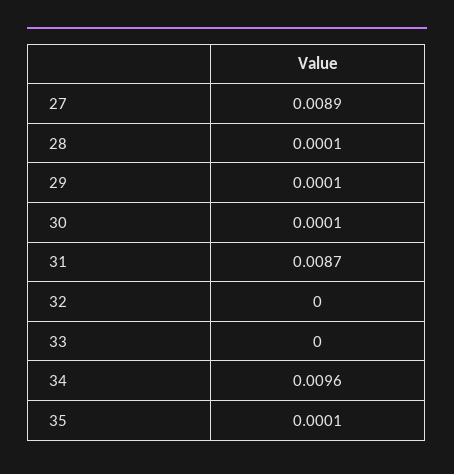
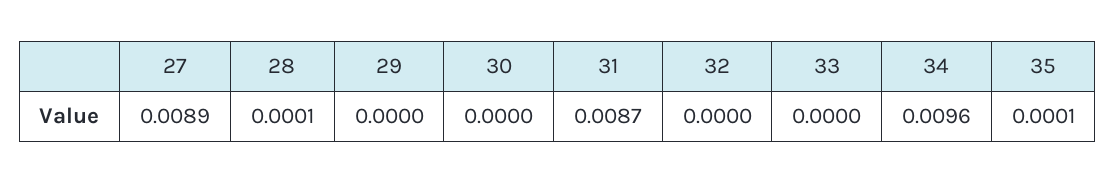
29: 0.0001 -> 0
30: 0.0001 -> 0

